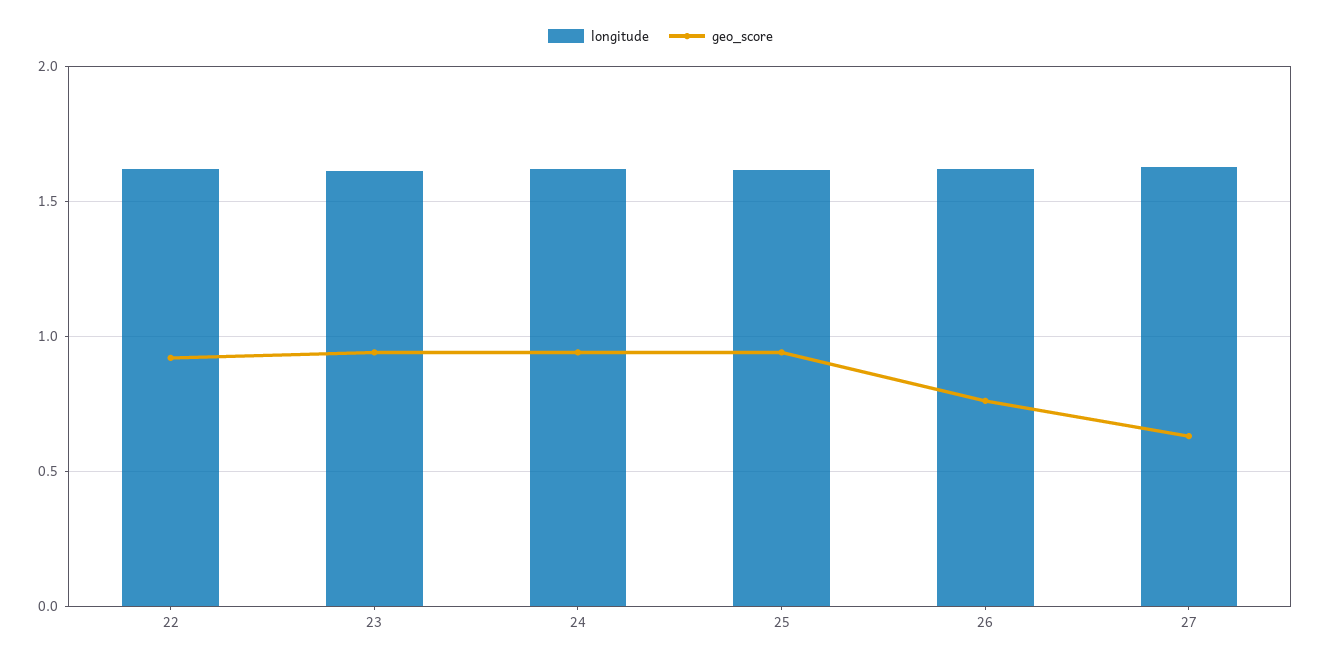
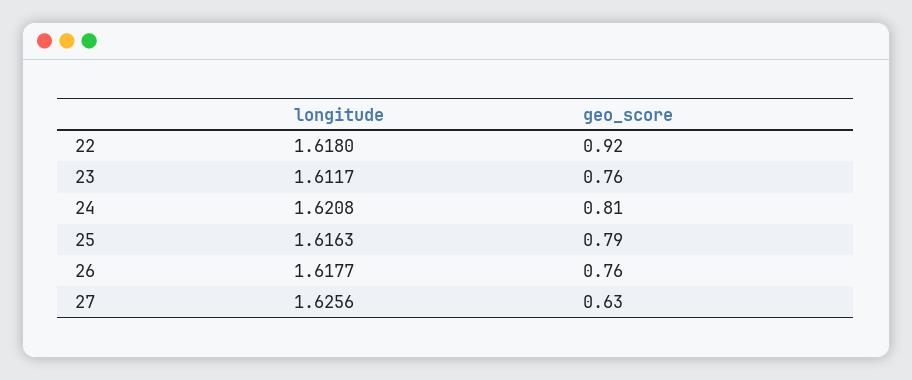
geo_score, 23: 0.95 -> 0.76
geo_score, 24: 0.95 -> 0.81
geo_score, 25: 0.95 -> 0.79

